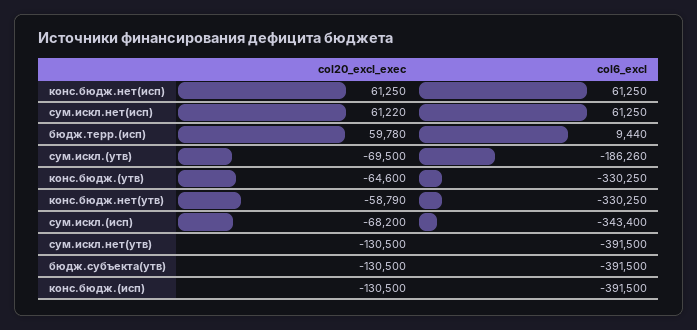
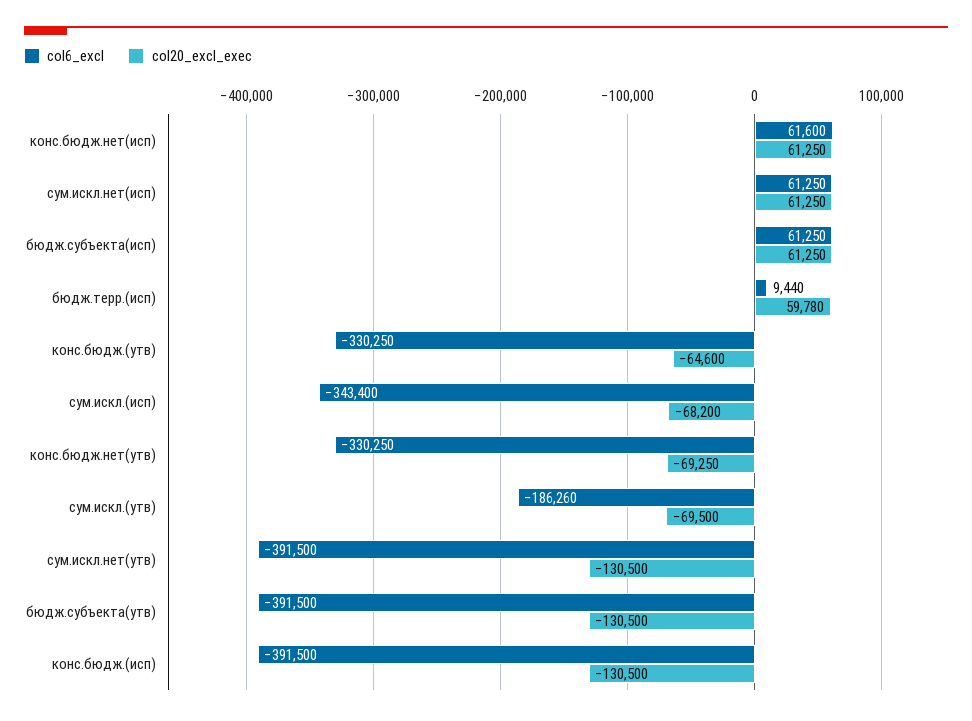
col6_excl, конс.бюдж.нет(исп): 61250 -> 61600
col20_excl_exec, сум.искл.нет(исп): 61220 -> 61250
col20_excl_exec, конс.бюдж.нет(утв): -58790 -> -69250
col6_excl, бюдж.субъекта(исп): none -> 61250
col20_excl_exec, бюдж.субъекта(исп): none -> 61250

